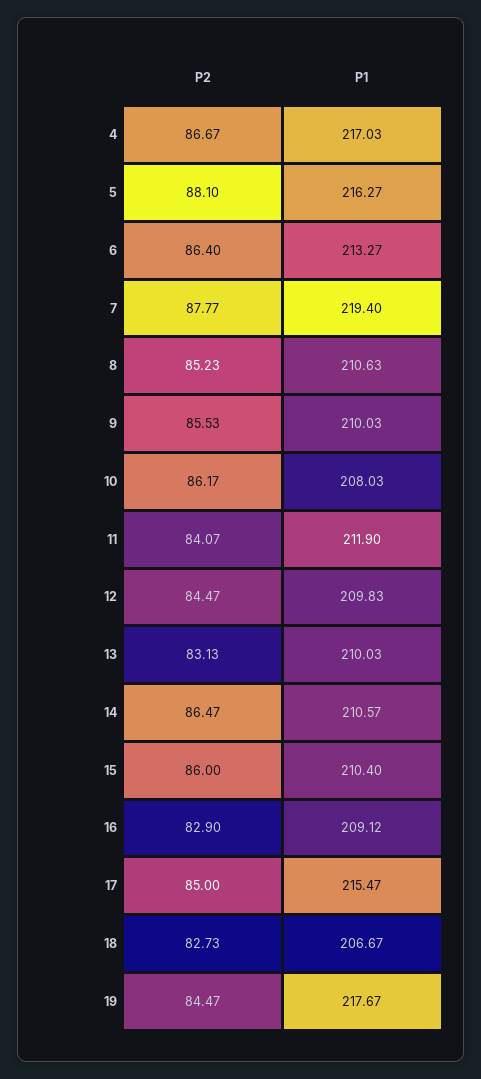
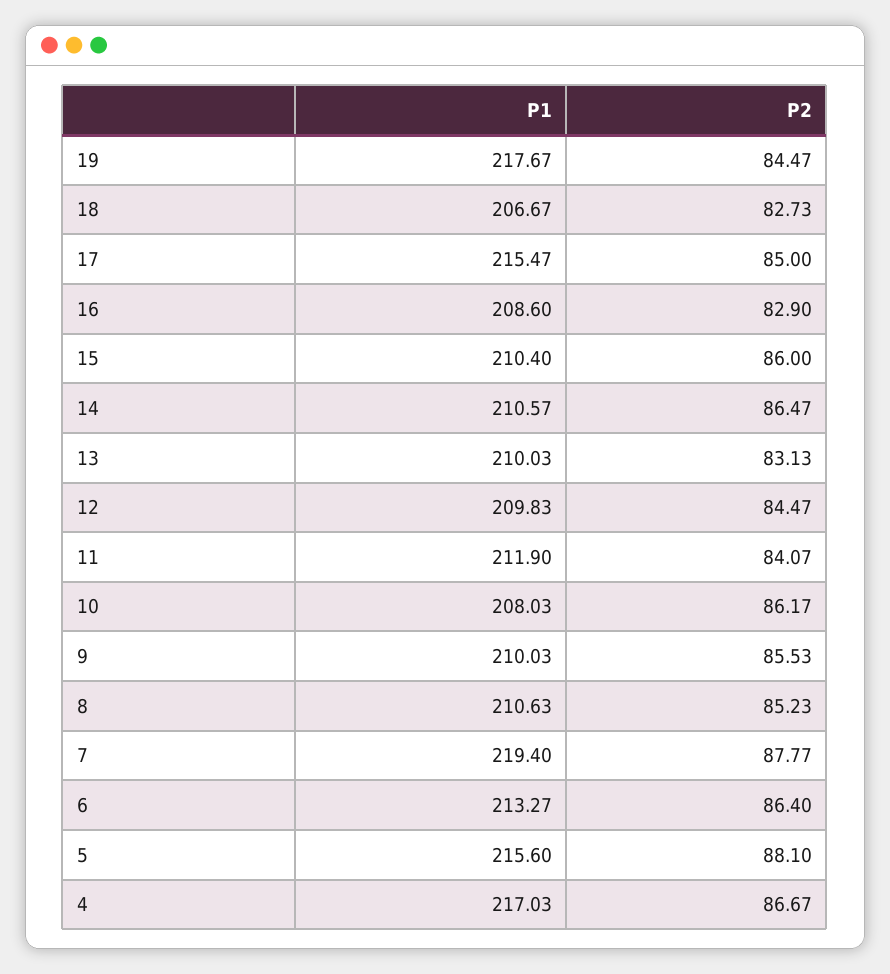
P1, 5: 216.27 -> 215.6
P1, 16: 209.12 -> 208.6

